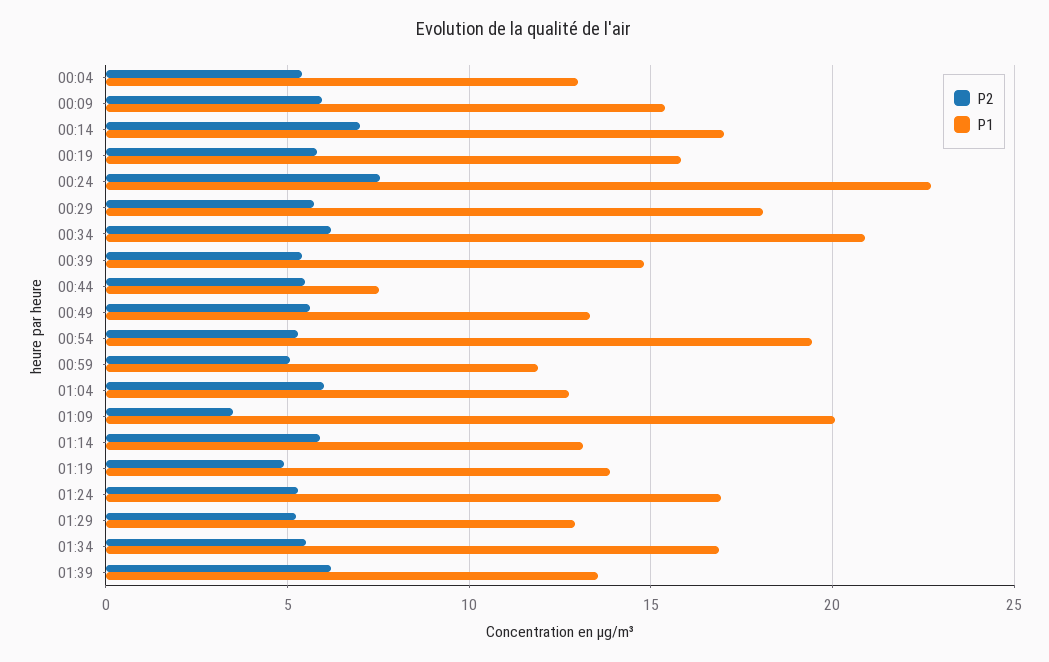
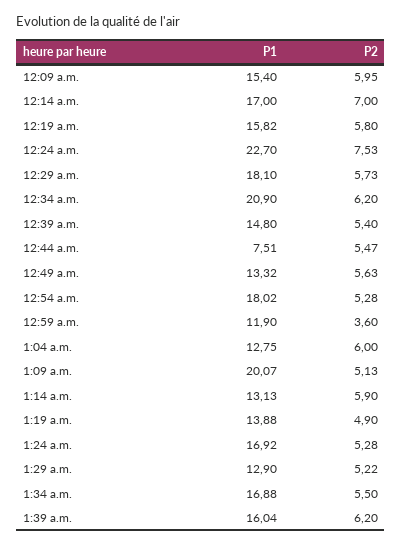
P2, 00:04: 5.5 -> none
P1, 00:04: 13 -> none
P1, 00:54: 19.5 -> 18.02
P2, 00:59: 5 -> 3.6
P2, 01:09: 3.5 -> 5.13
P1, 01:39: 13.5 -> 16.04

